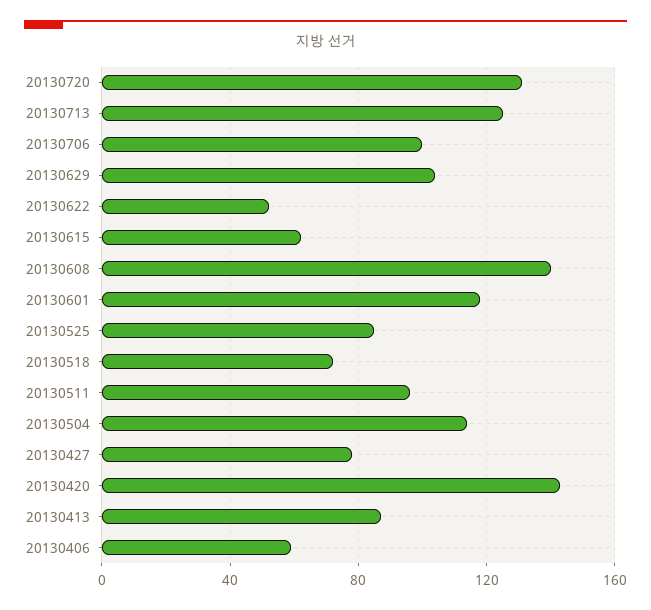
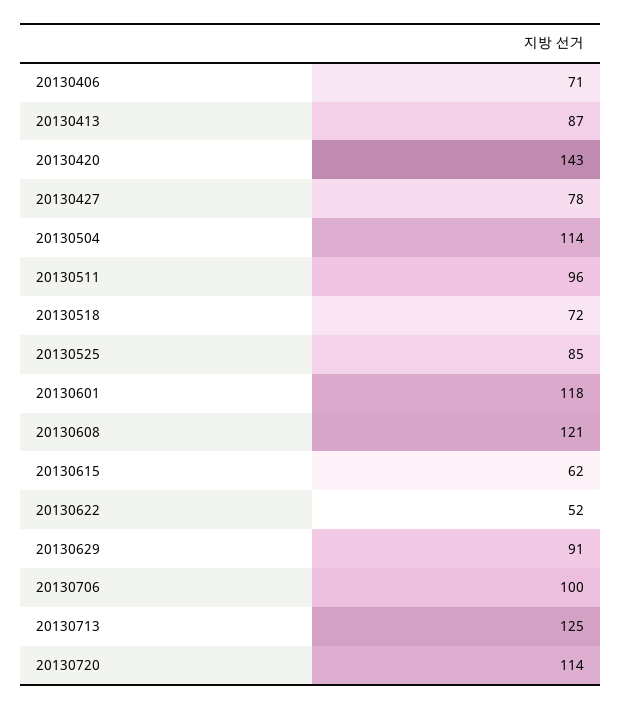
20130720: 130 -> 114
20130629: 105 -> 91
20130608: 140 -> 121
20130406: 60 -> 71

